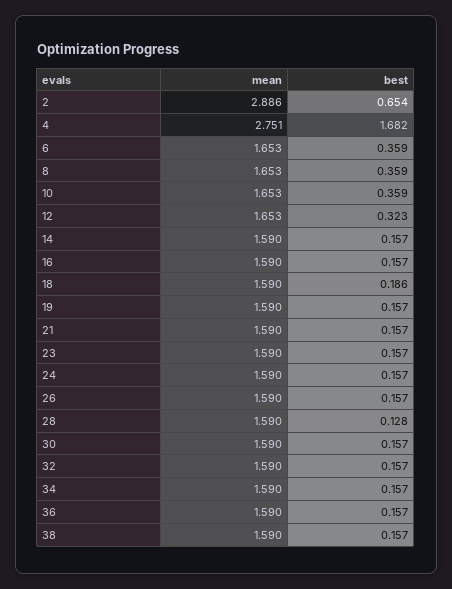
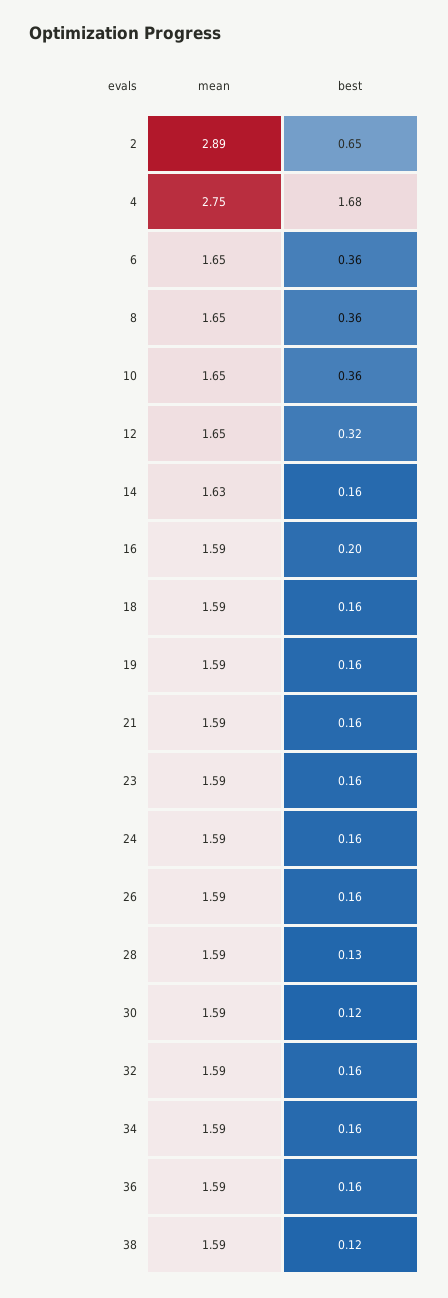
mean, 14: 1.59 -> 1.63
best, 16: 0.157 -> 0.2
best, 18: 0.186 -> 0.16
best, 30: 0.157 -> 0.12
best, 38: 0.157 -> 0.12

